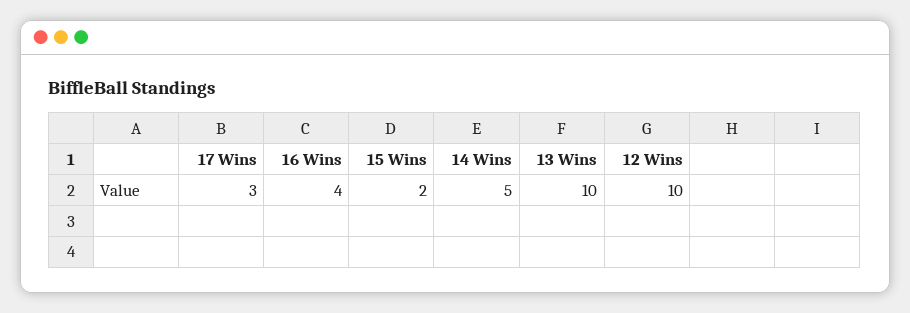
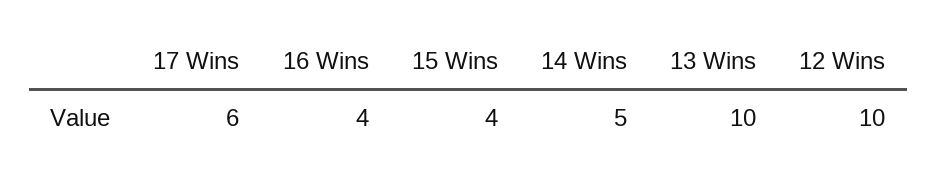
17 Wins: 3 -> 6
15 Wins: 2 -> 4

